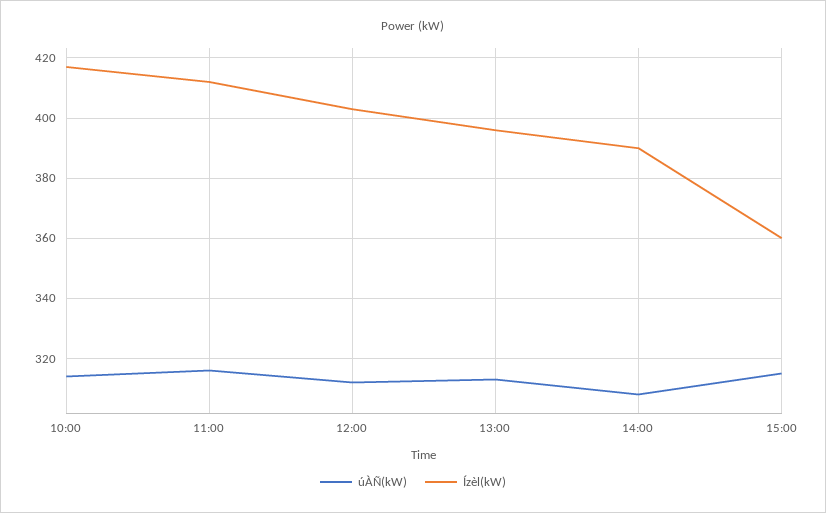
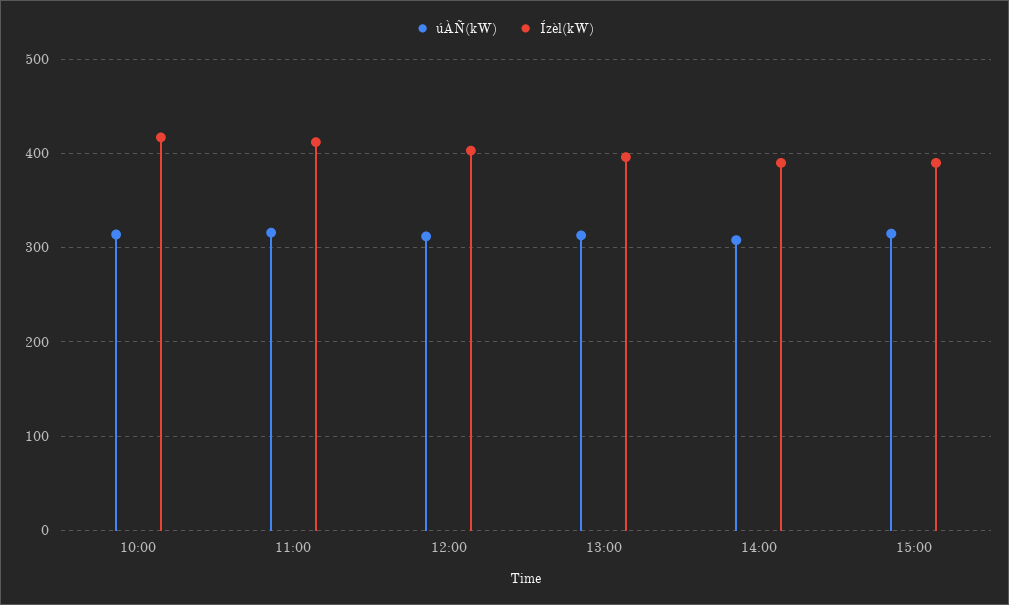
Ízèl(kW), 15:00: 360 -> 390

